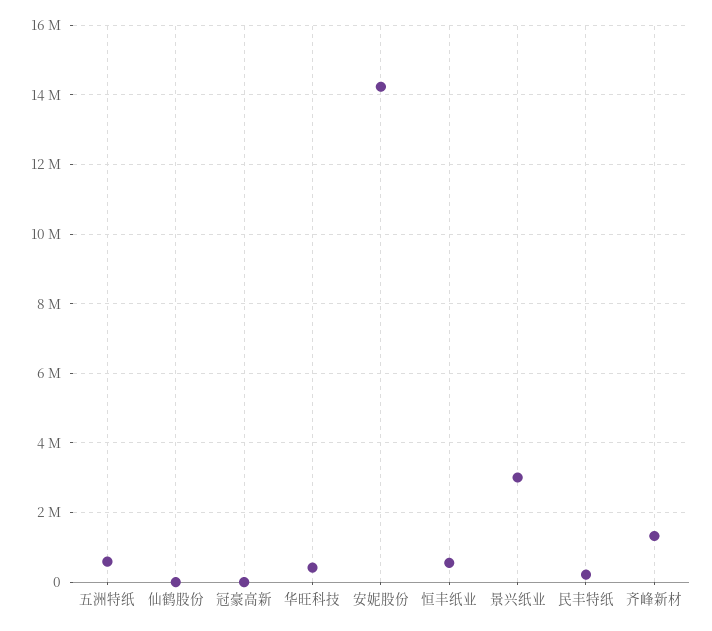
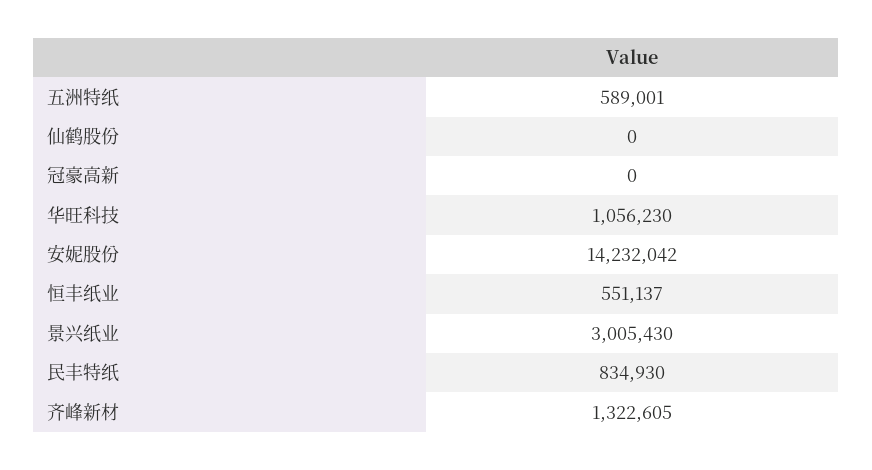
华旺科技: 400000 -> 1056230
民丰特纸: 200000 -> 834930

